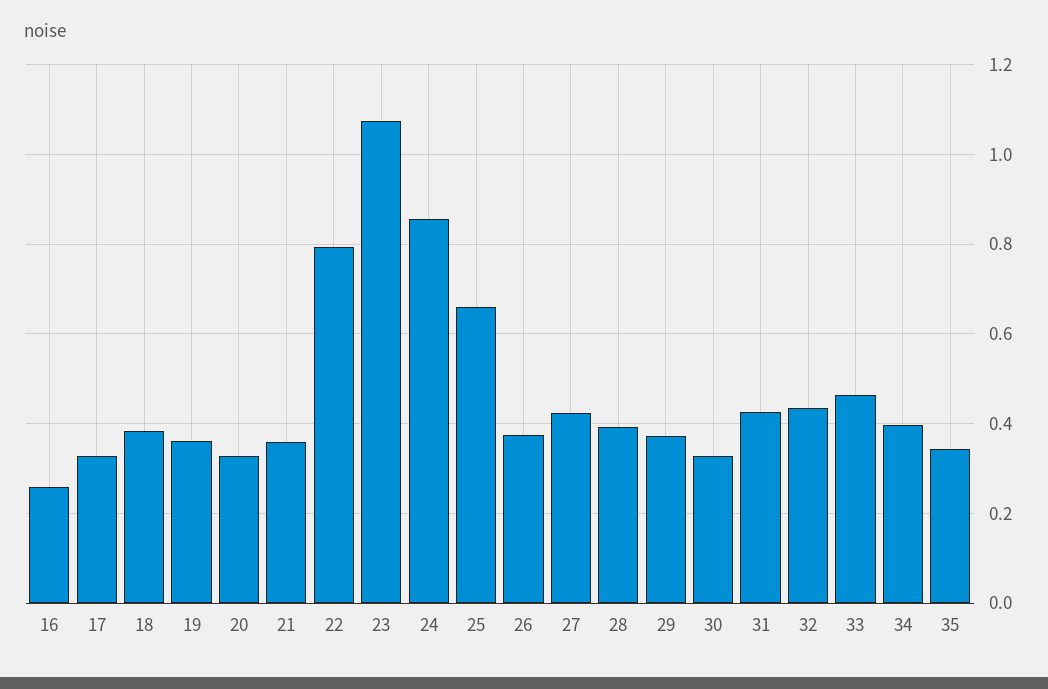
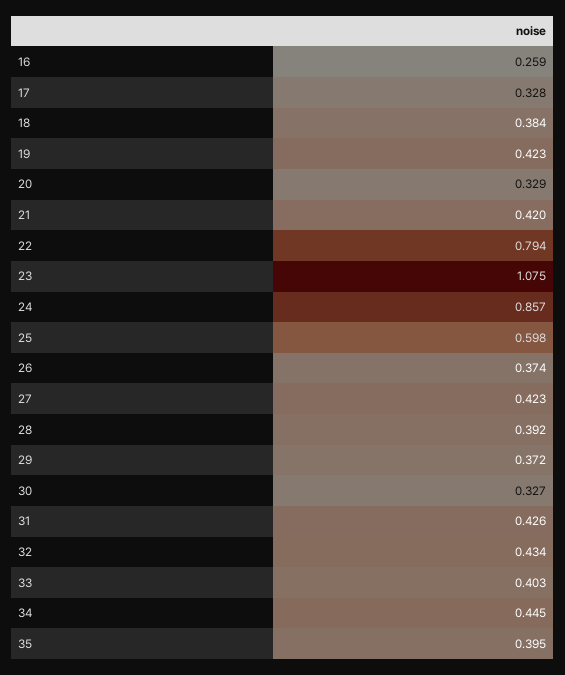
19: 0.36 -> 0.423
21: 0.36 -> 0.42
25: 0.66 -> 0.598
33: 0.46 -> 0.403
34: 0.4 -> 0.445
35: 0.34 -> 0.395

